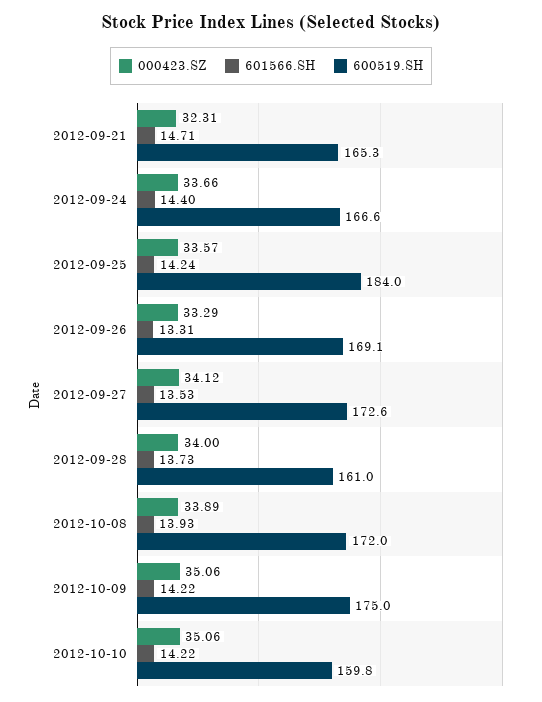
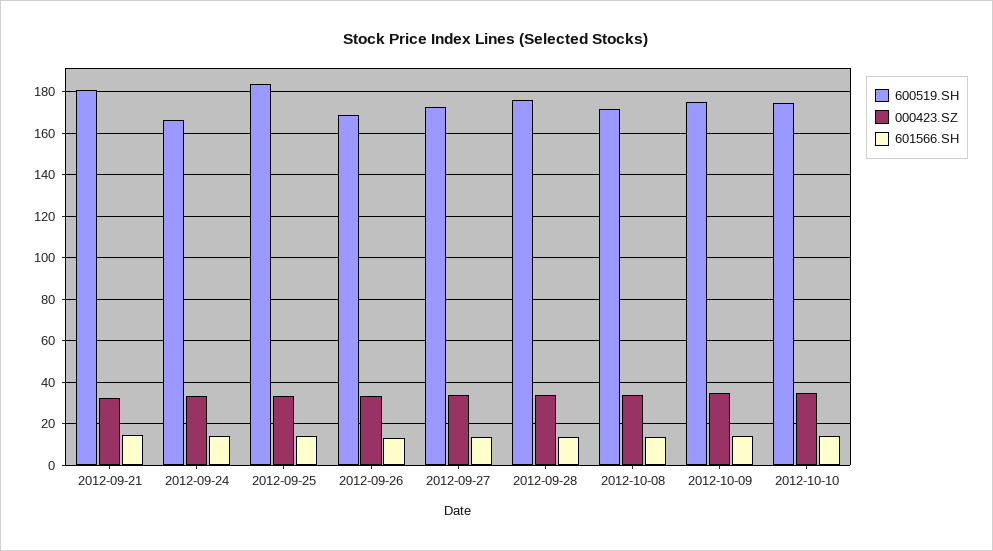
600519.SH, 2012-09-21: 165.3 -> 180
600519.SH, 2012-09-28: 161 -> 175
600519.SH, 2012-10-10: 159.8 -> 175

